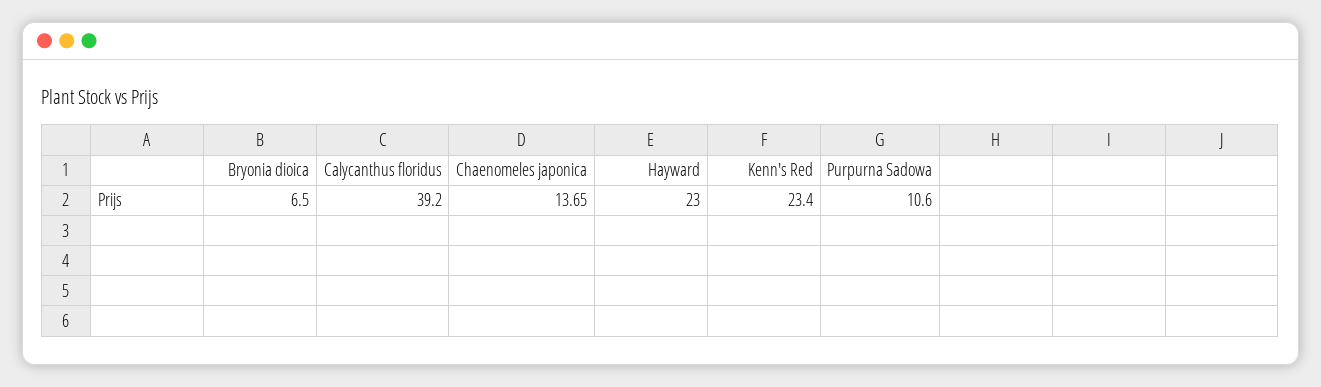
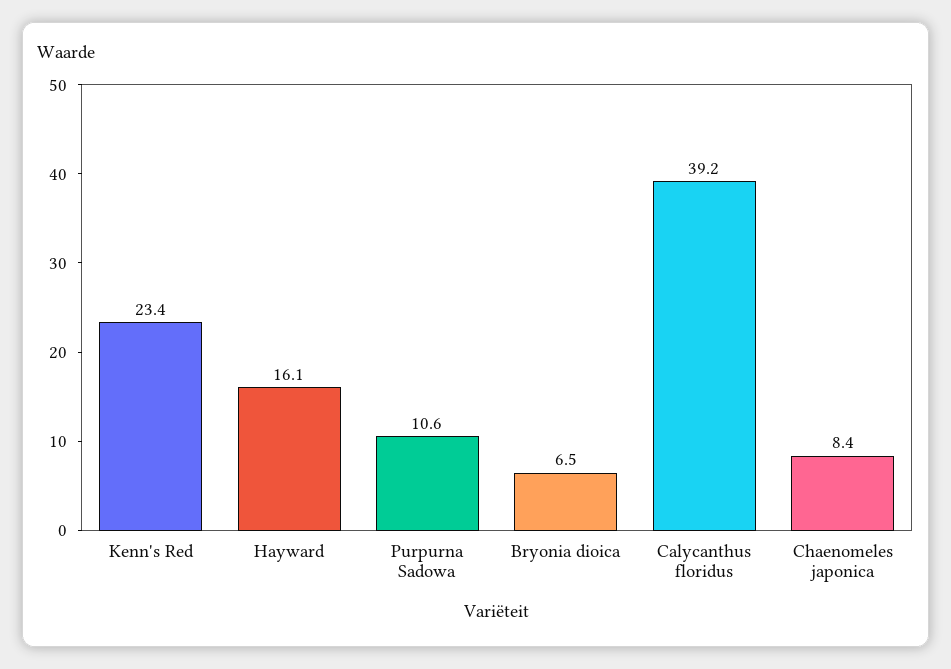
Chaenomeles japonica: 13.65 -> 8.4
Hayward: 23 -> 16.1

